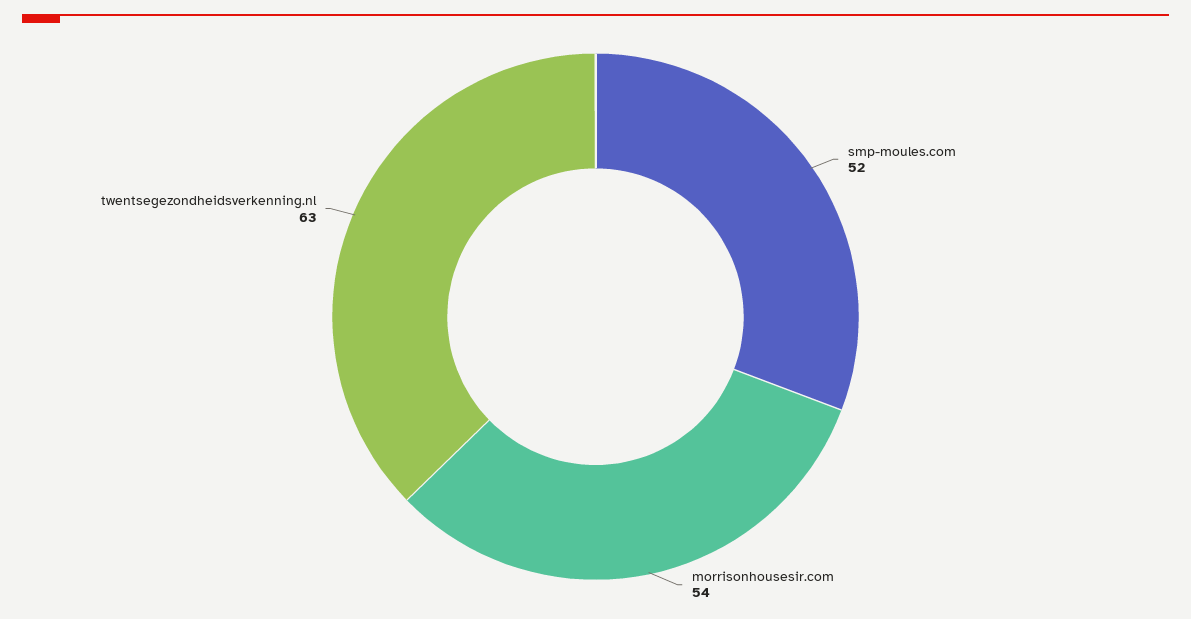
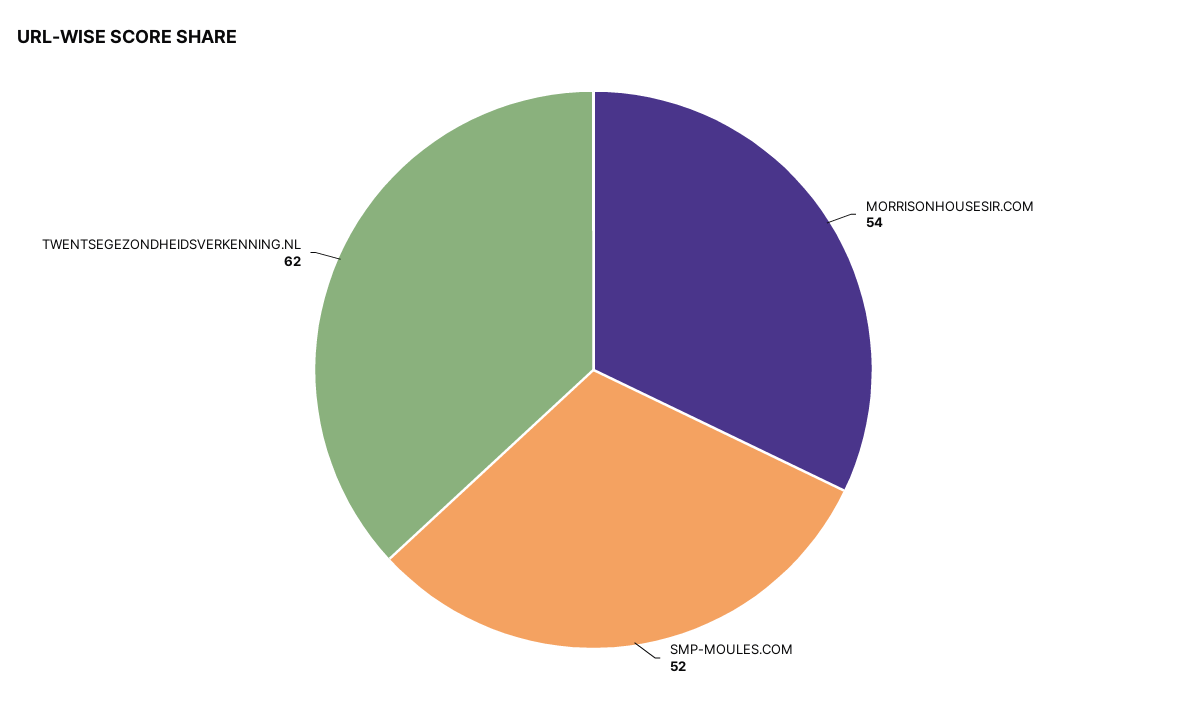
twentsegezondheidsverkenning.nl: 63 -> 62

